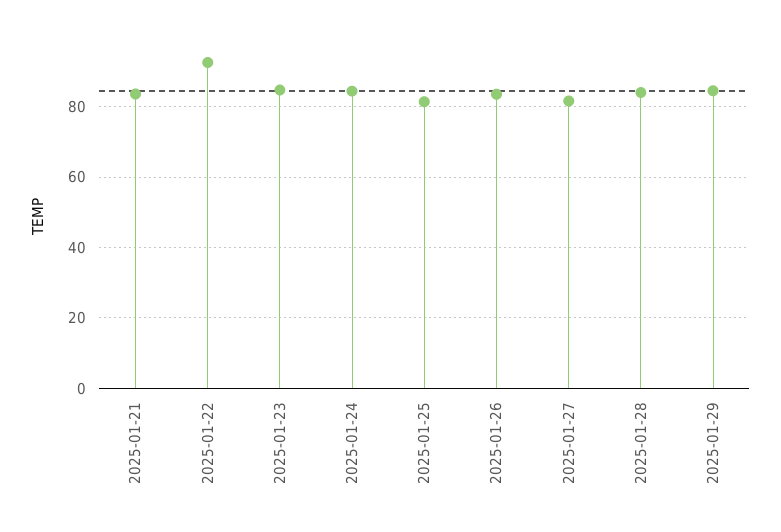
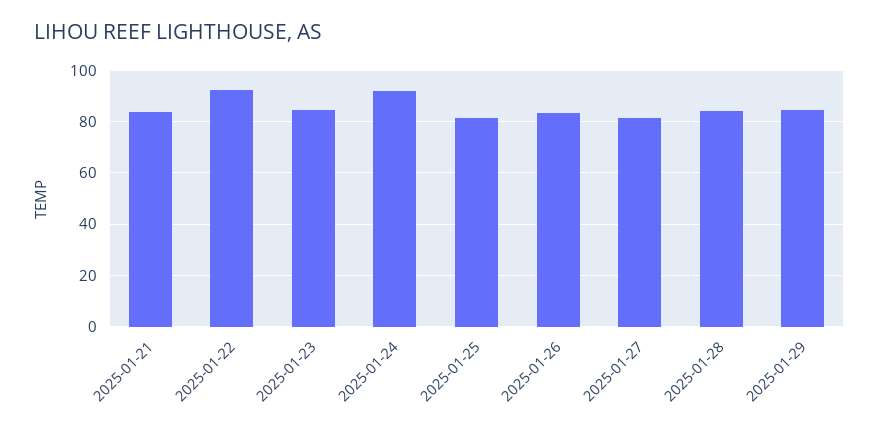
2025-01-24: 84 -> 92.5

